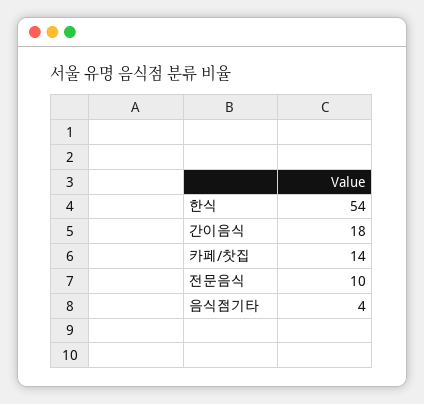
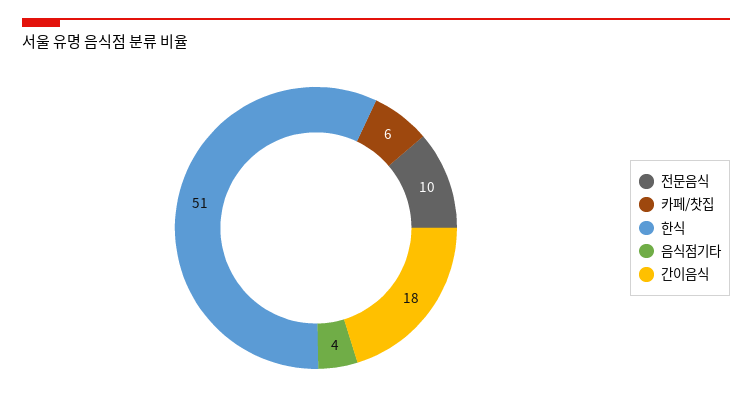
한식: 54 -> 51
카페/찻집: 14 -> 6

